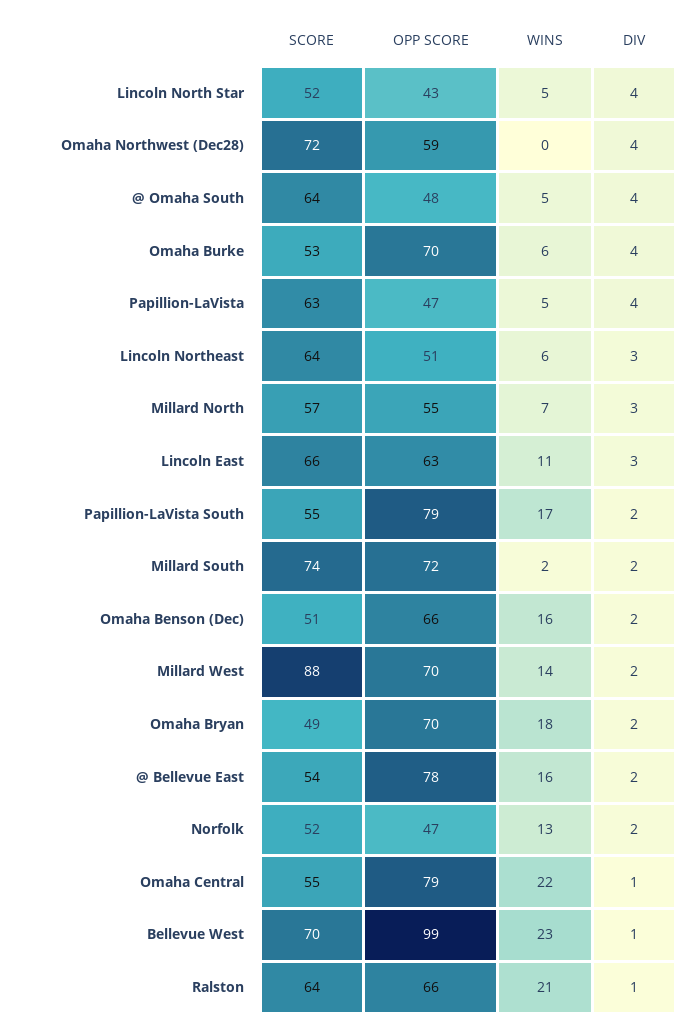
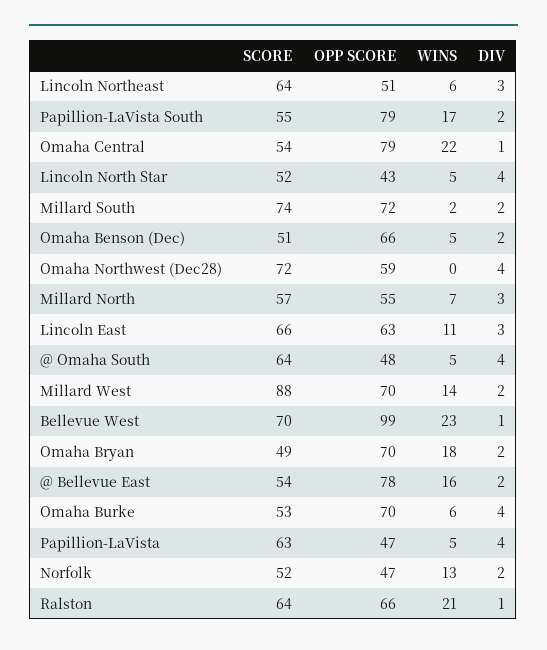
WINS, Omaha Benson (Dec): 16 -> 5
SCORE, Omaha Central: 55 -> 54

